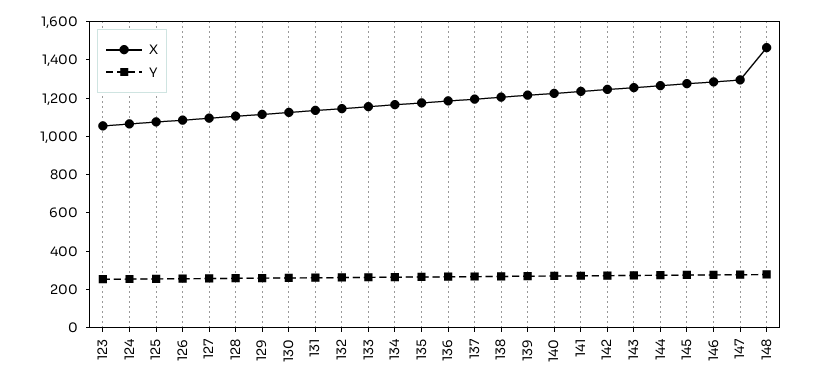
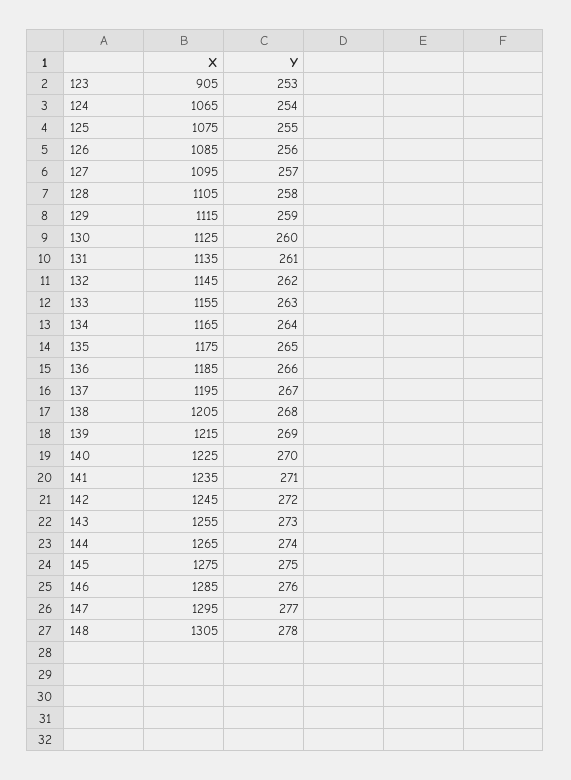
X, 123: 1050 -> 905
X, 148: 1450 -> 1305

